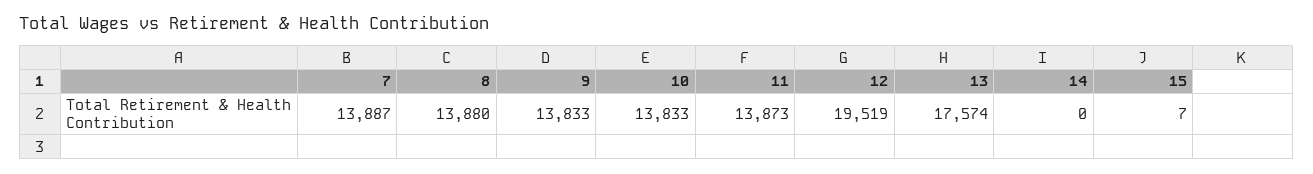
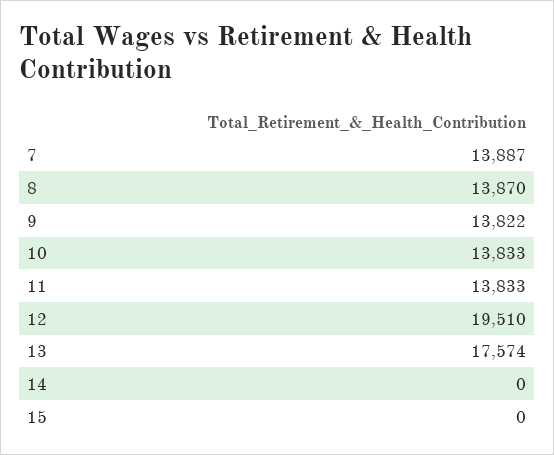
8: 13880 -> 13870
9: 13833 -> 13822
11: 13873 -> 13833
12: 19519 -> 19510
15: 7 -> 0

